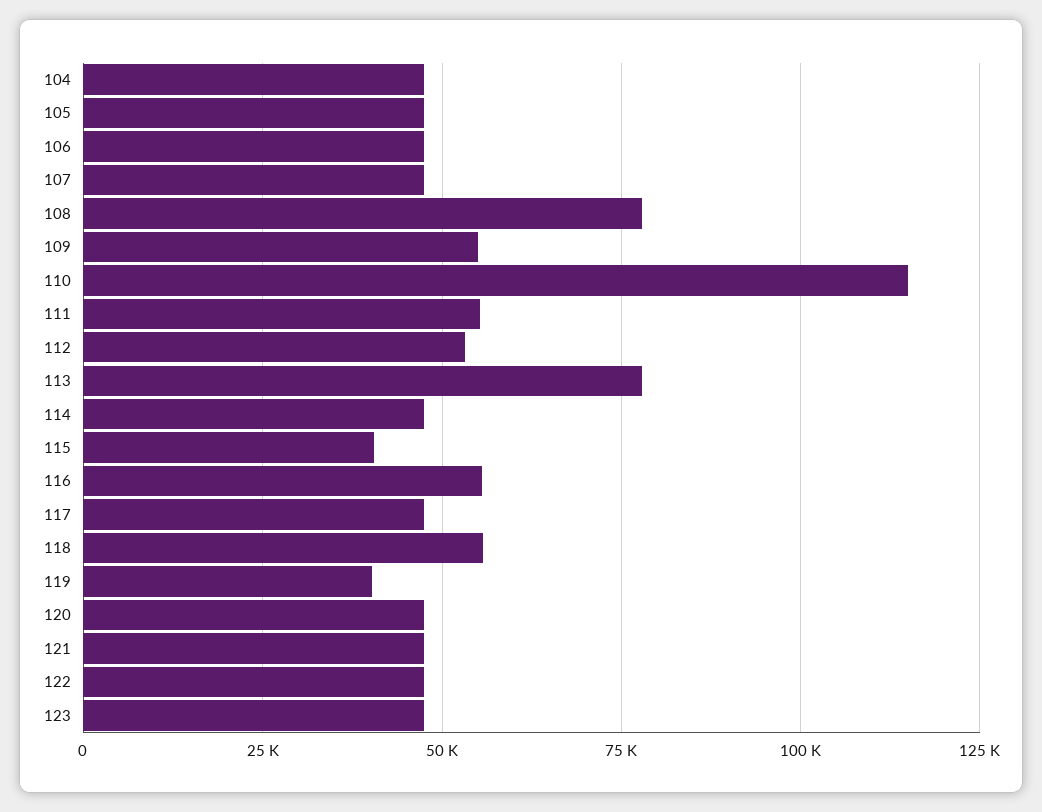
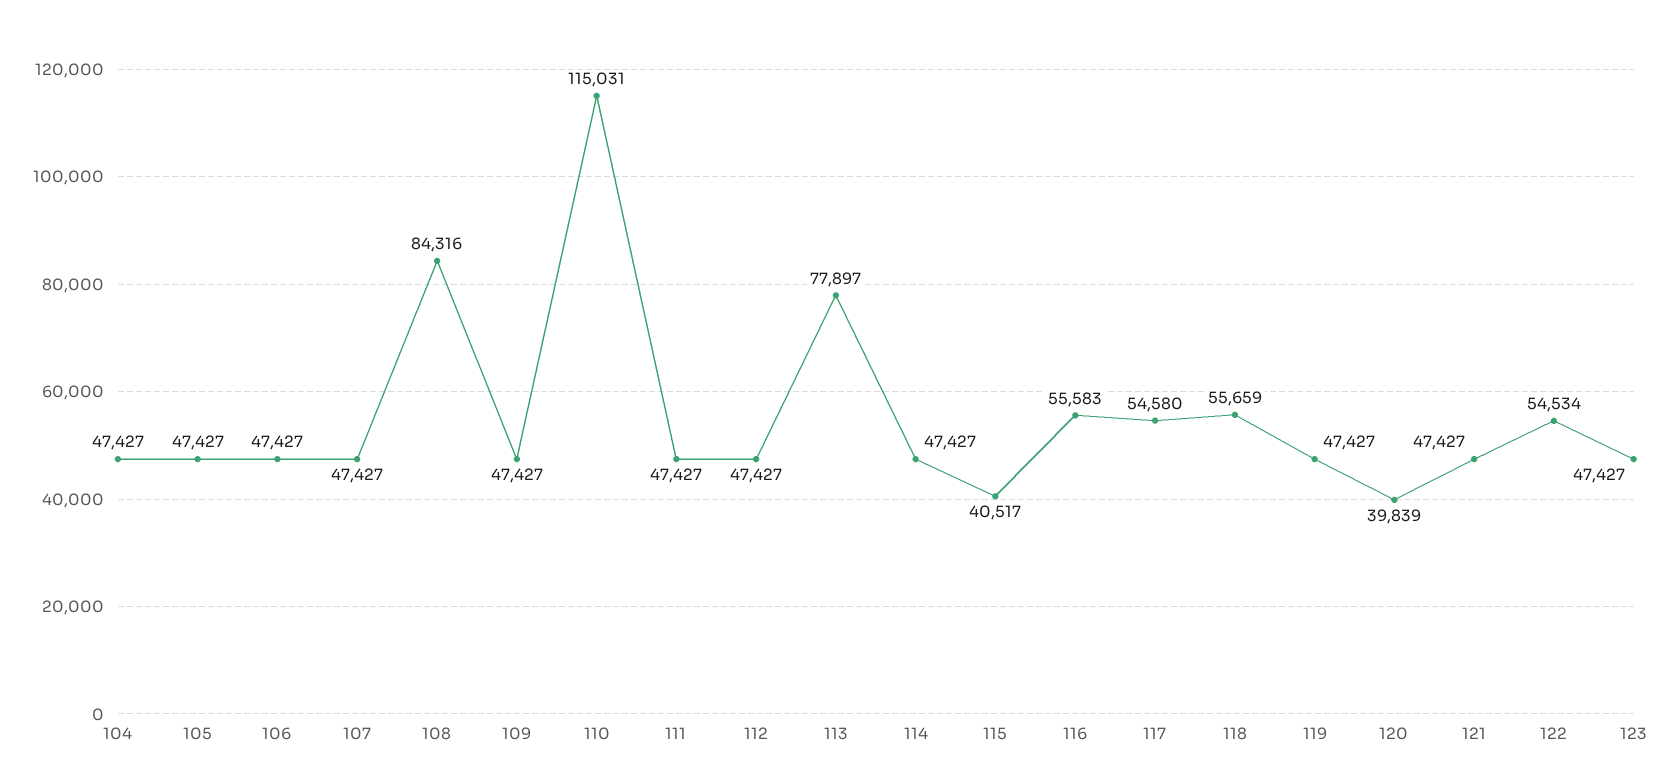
108: 77500 -> 84316
109: 55000 -> 47427
111: 55000 -> 47427
112: 52500 -> 47427
117: 47500 -> 54580
119: 40000 -> 47427
120: 47500 -> 39839
122: 47500 -> 54534

